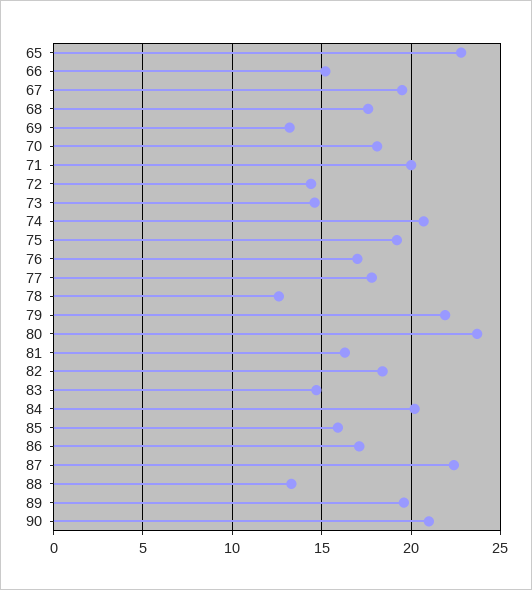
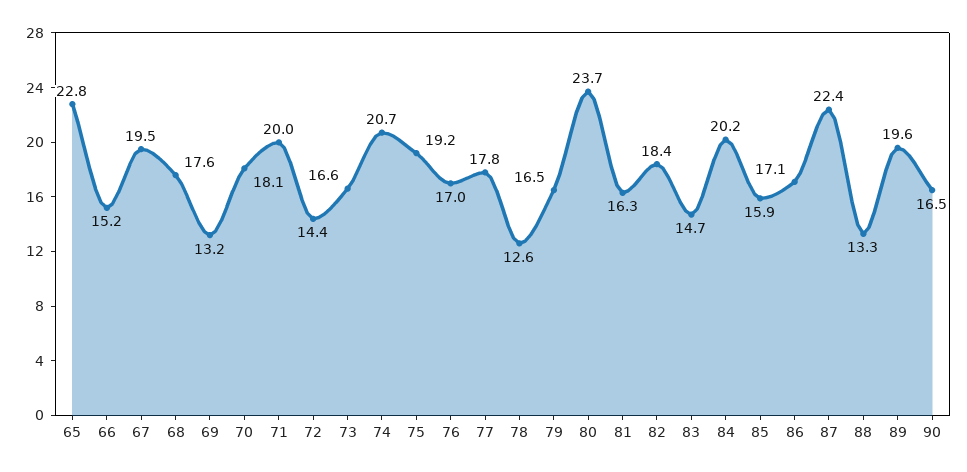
73: 14.5 -> 16.6
79: 22 -> 16.5
90: 21 -> 16.5

